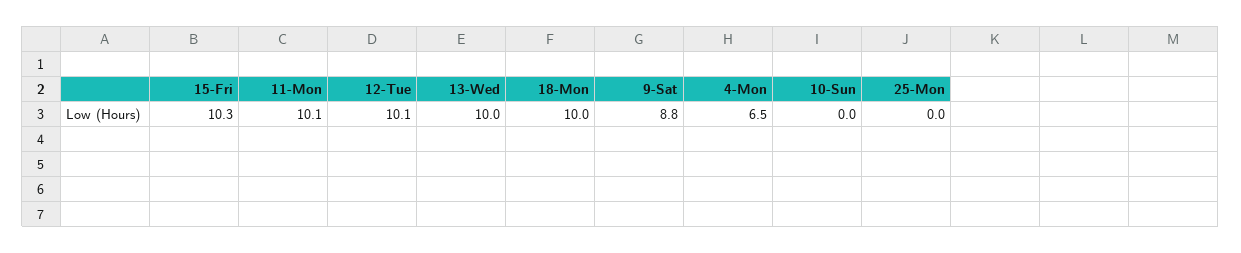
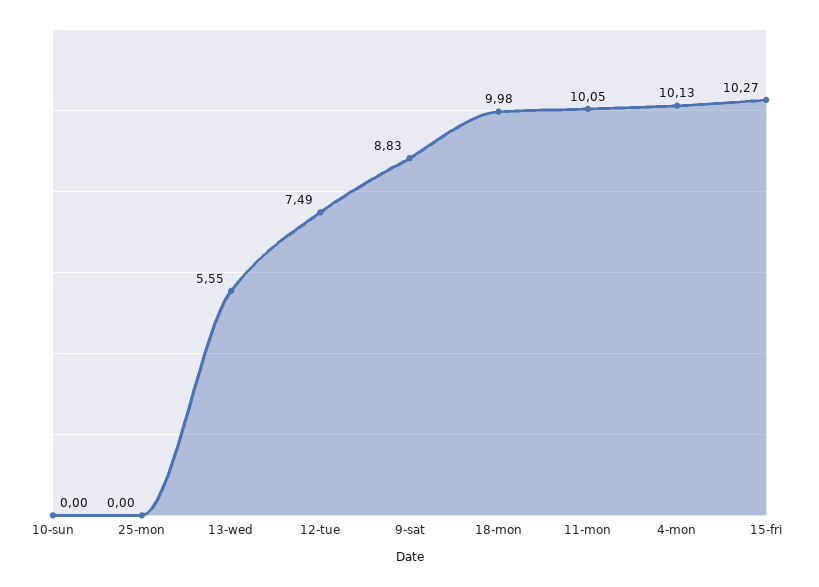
12-Tue: 10.1 -> 7.49
13-Wed: 10 -> 5.55
4-Mon: 6.5 -> 10.13

